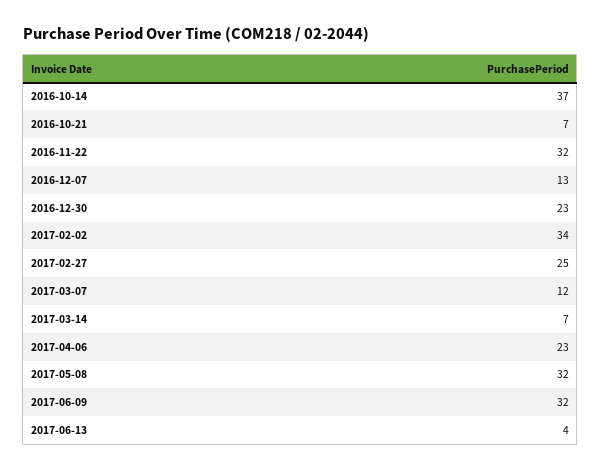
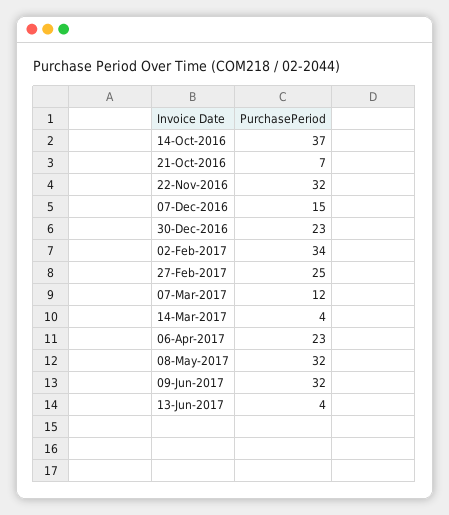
2016-12-07: 13 -> 15
2017-03-14: 7 -> 4

